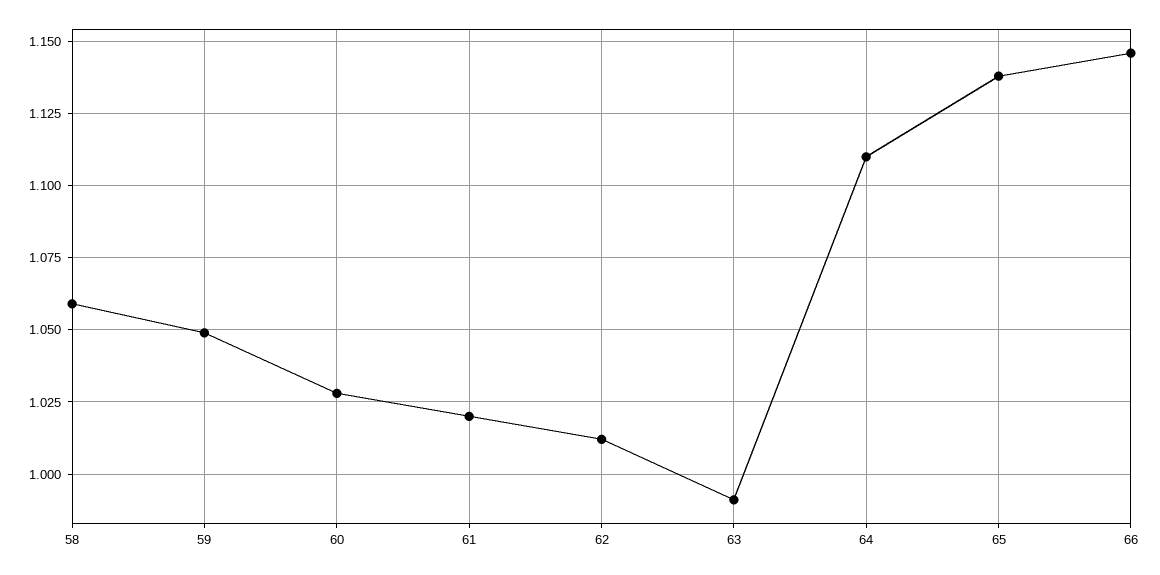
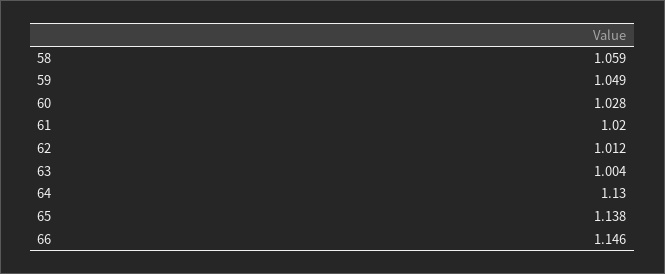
63: 0.99 -> 1.004
64: 1.11 -> 1.13

